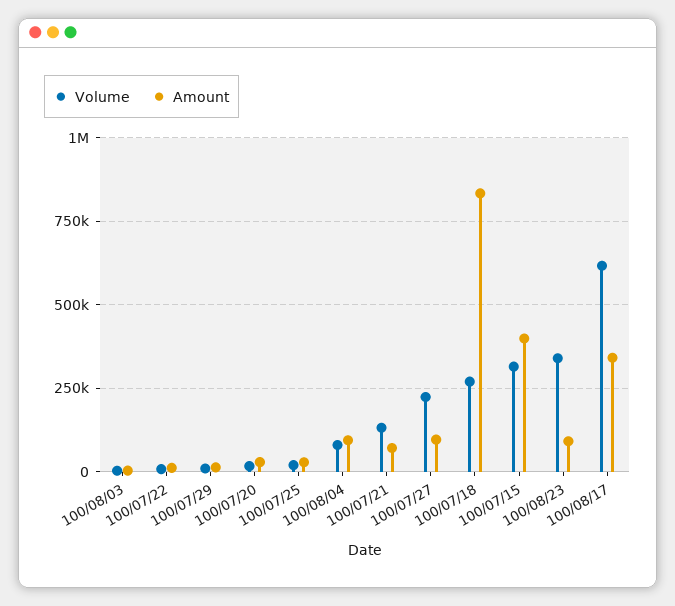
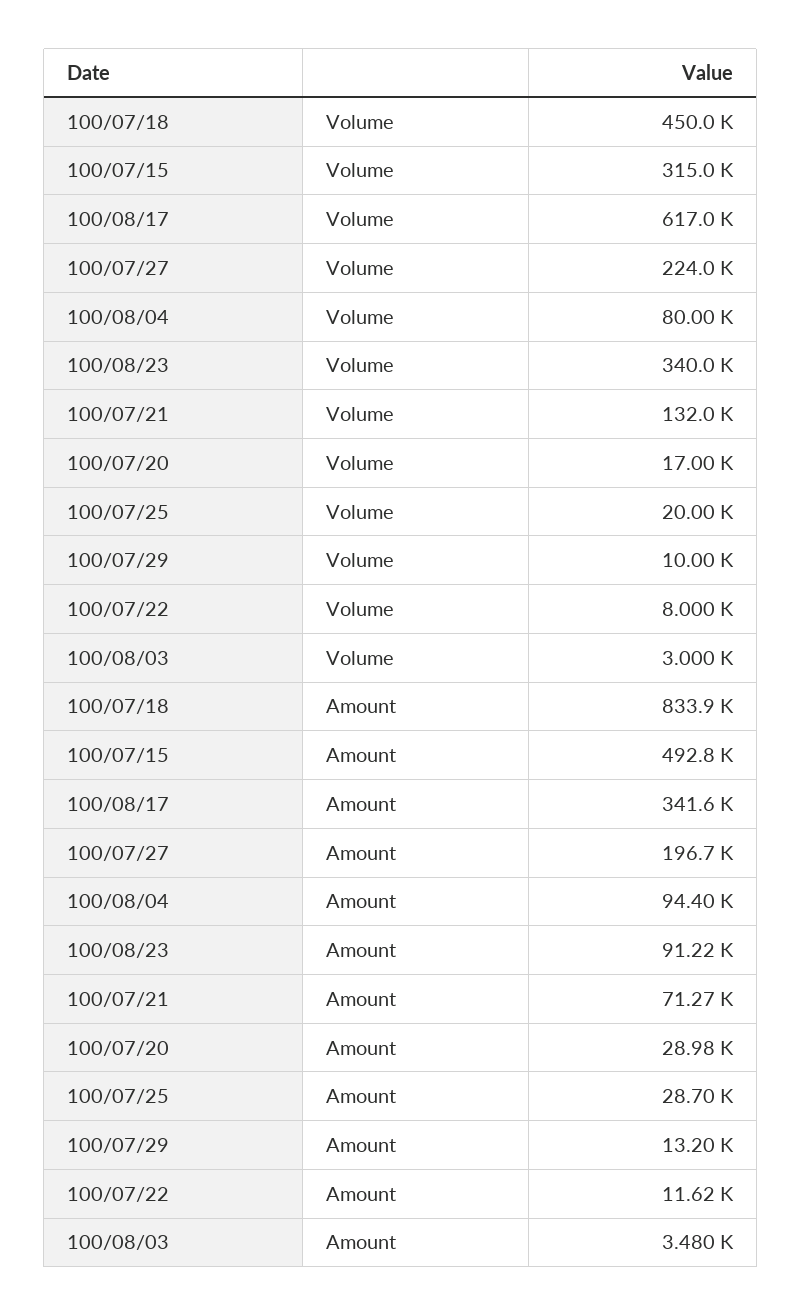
Amount, 100/07/27: 100000 -> 196700
Volume, 100/07/18: 275000 -> 450000
Amount, 100/07/15: 400000 -> 492800

